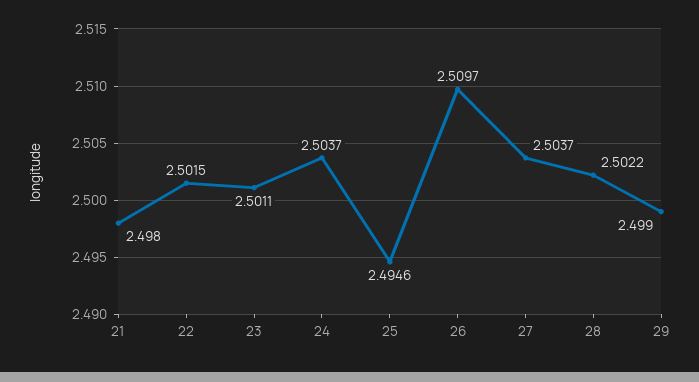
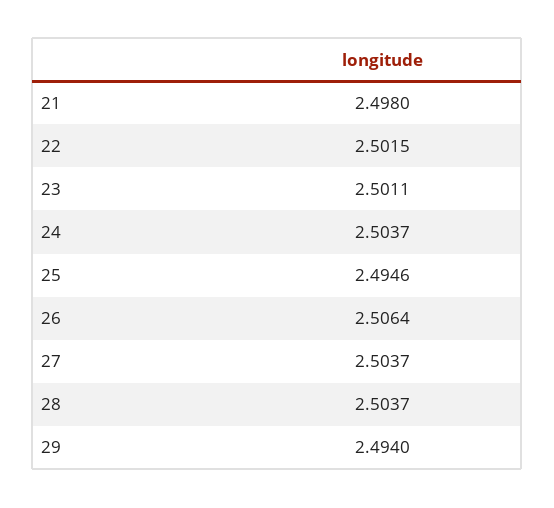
26: 2.5097 -> 2.5064
28: 2.5022 -> 2.5037
29: 2.499 -> 2.494

